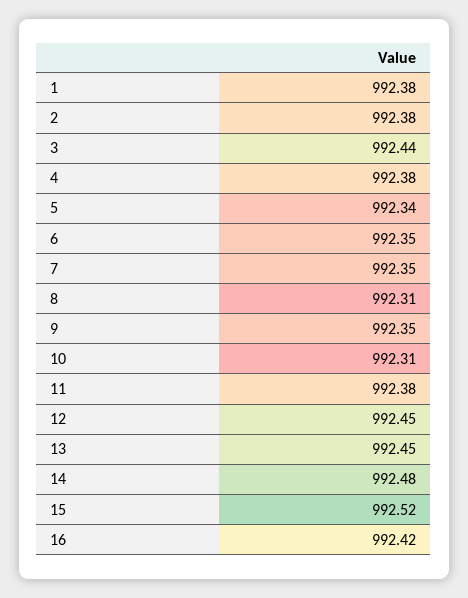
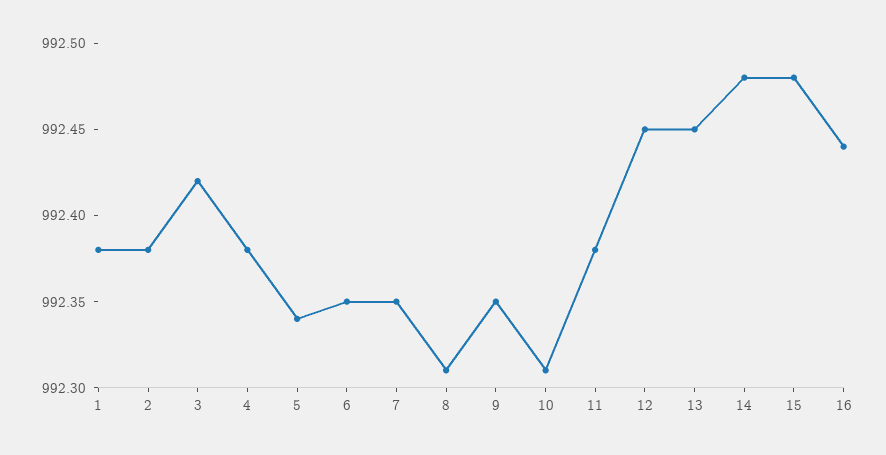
3: 992.44 -> 992.42
15: 992.52 -> 992.48
16: 992.42 -> 992.44

